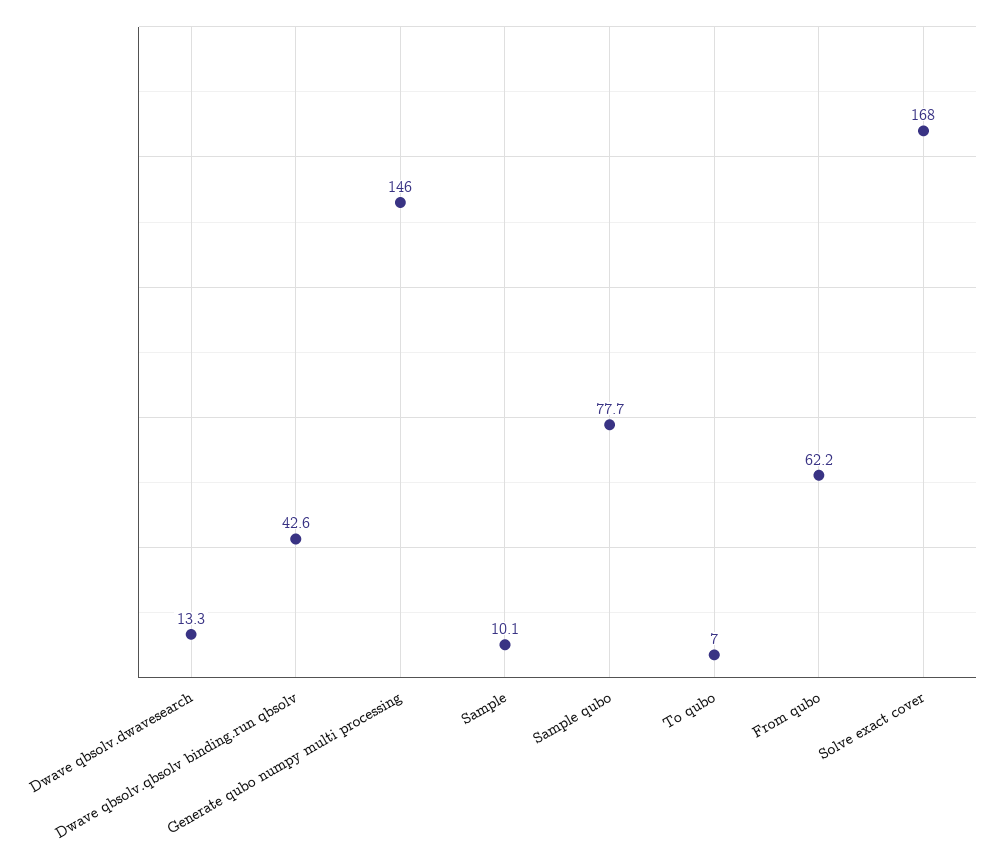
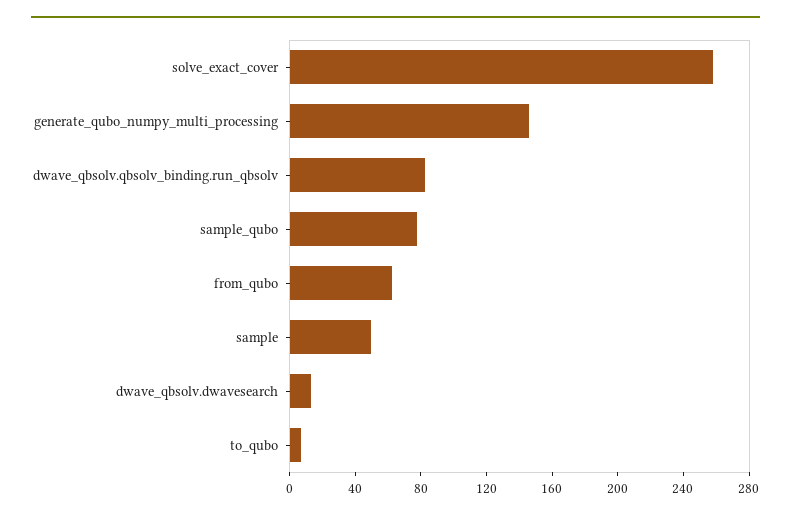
Dwave qbsolv.qbsolv binding.run qbsolv: 42.6 -> 80
Sample: 10.1 -> 50
Solve exact cover: 168 -> 260

